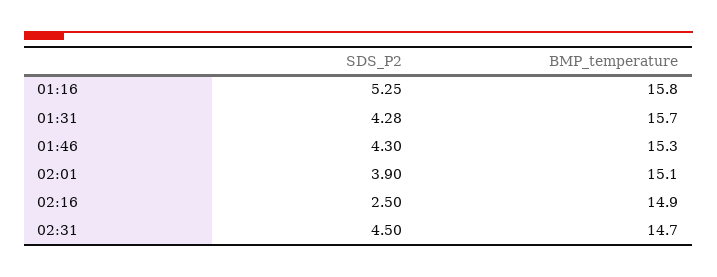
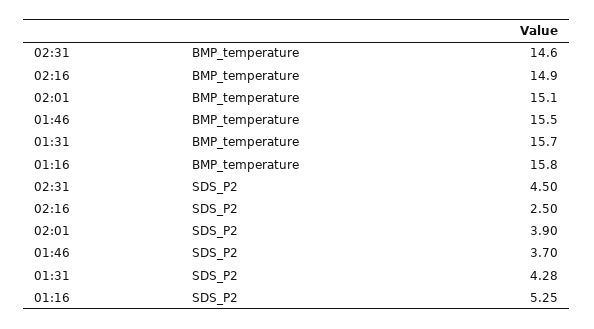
SDS_P2, 01:46: 4.3 -> 3.7
BMP_temperature, 01:46: 15.3 -> 15.5
BMP_temperature, 02:31: 14.7 -> 14.6

